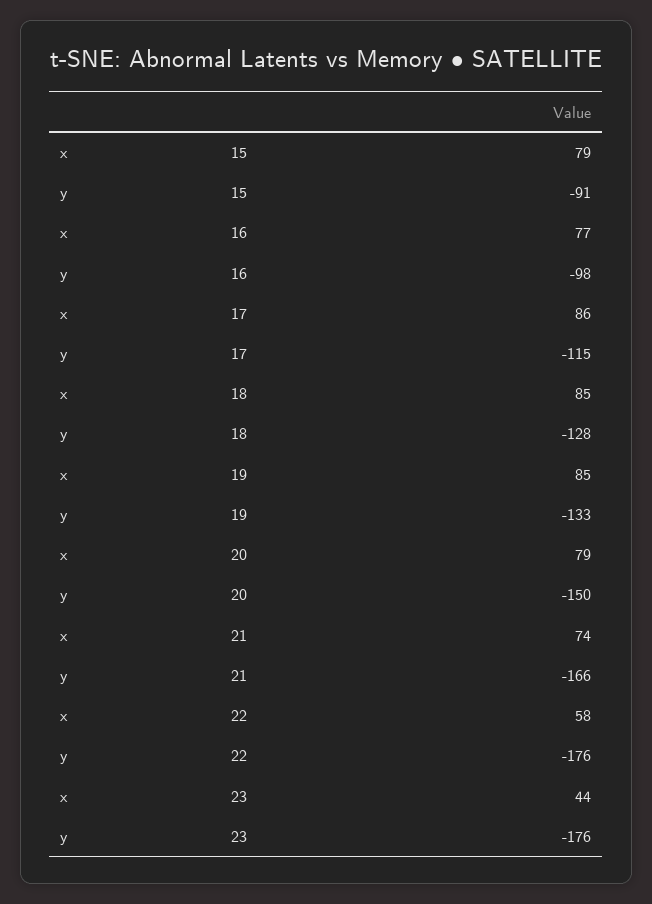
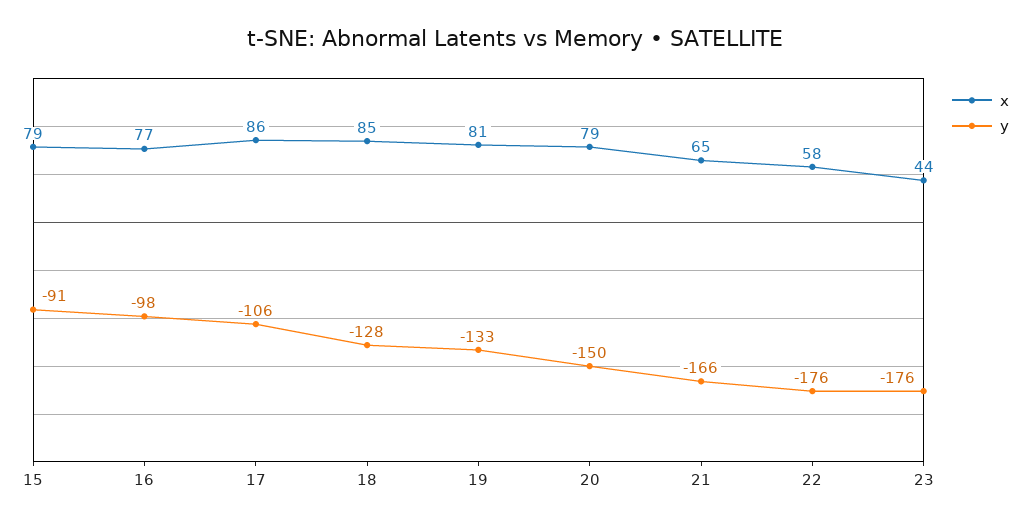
y, 17: -115 -> -106
x, 19: 85 -> 81
x, 21: 74 -> 65

